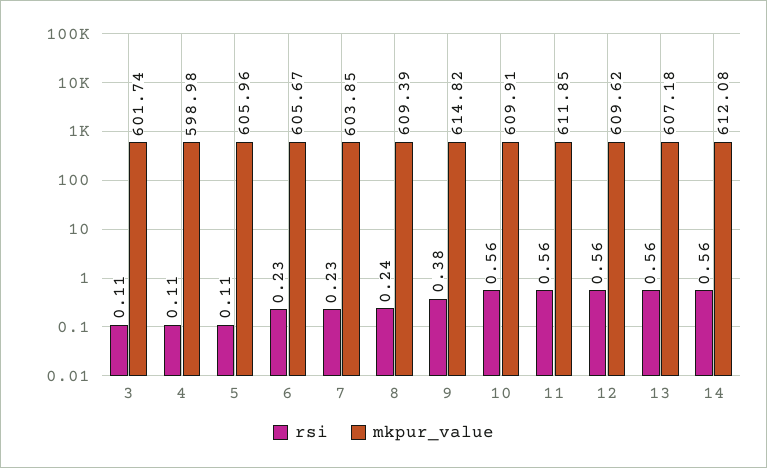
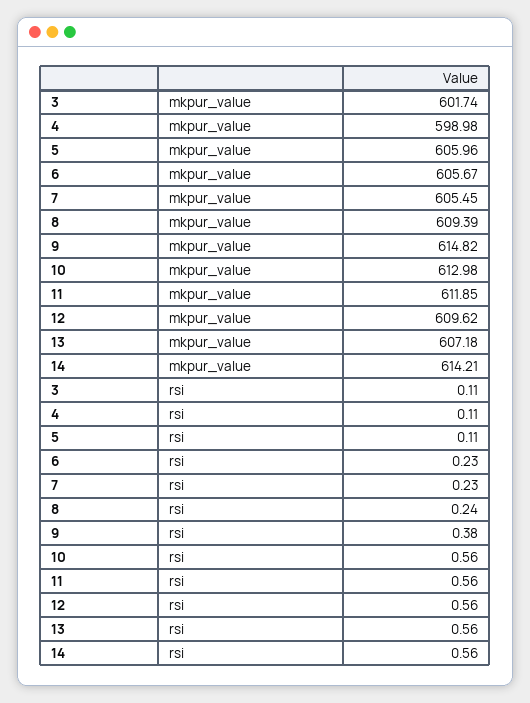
mkpur_value, 7: 603.85 -> 605.45
mkpur_value, 10: 609.91 -> 612.98
mkpur_value, 14: 612.08 -> 614.21

